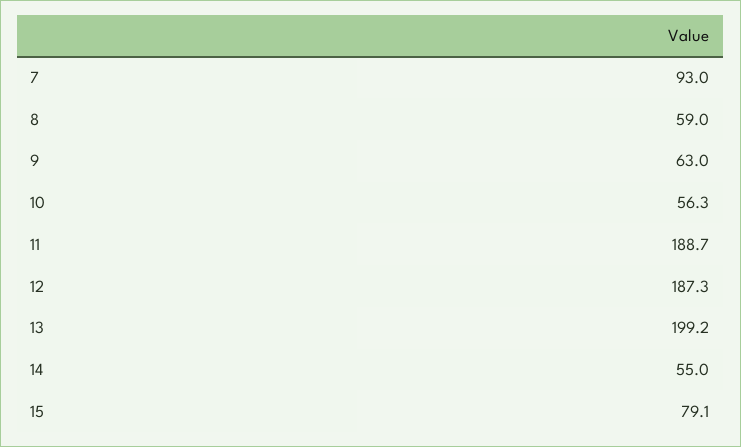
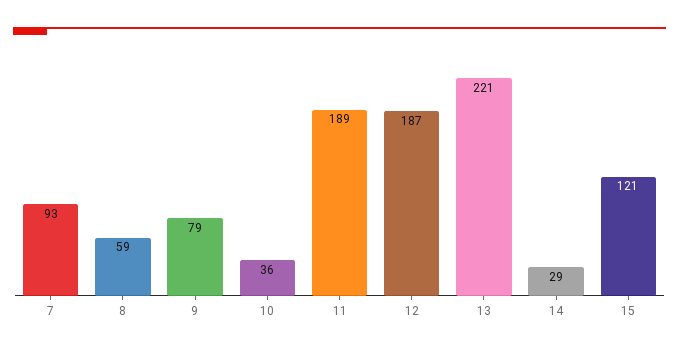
9: 63 -> 79
10: 56.3 -> 36
13: 199.2 -> 221
14: 55 -> 29
15: 79.1 -> 121

